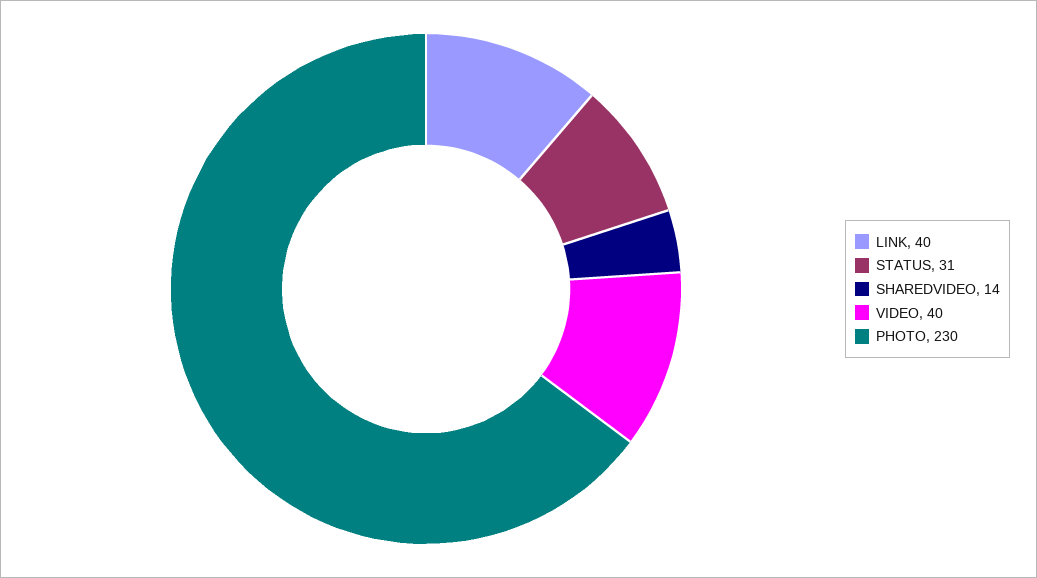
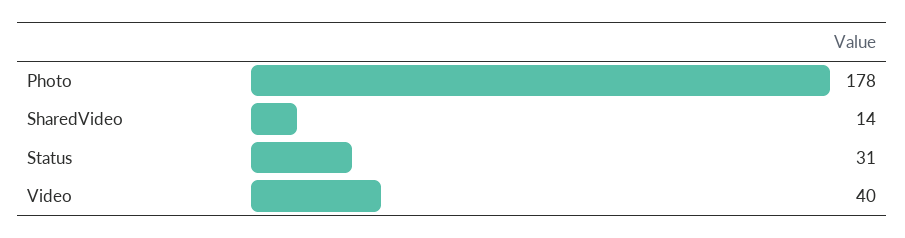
LINK: 40 -> none
PHOTO: 230 -> 178

